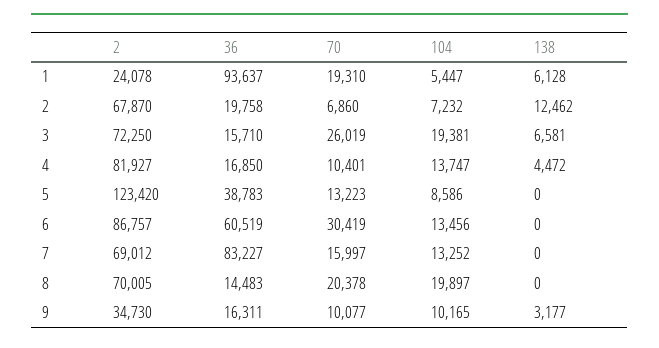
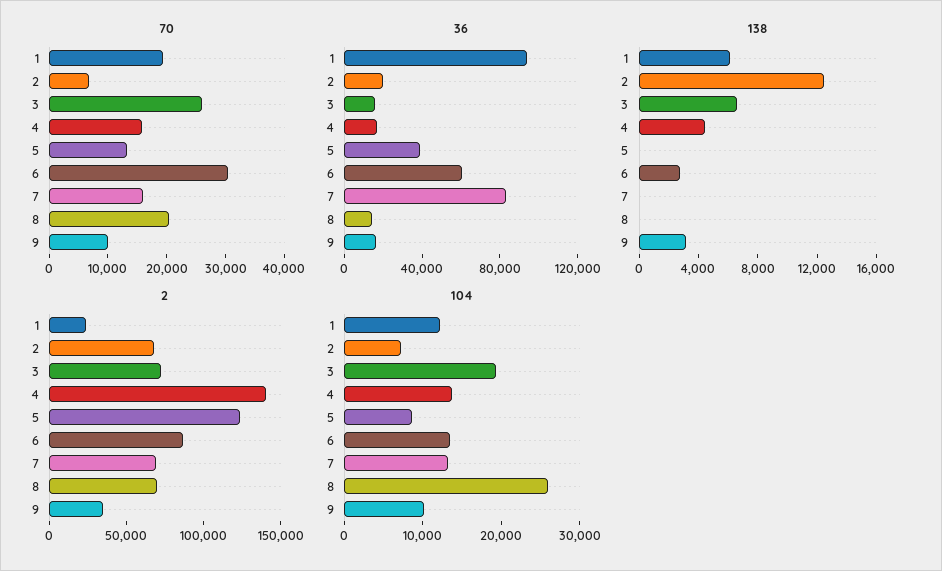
104, 1: 5447 -> 12000
2, 4: 81927 -> 140000
70, 4: 10401 -> 16000
138, 6: 0 -> 3000
104, 8: 19897 -> 26000

